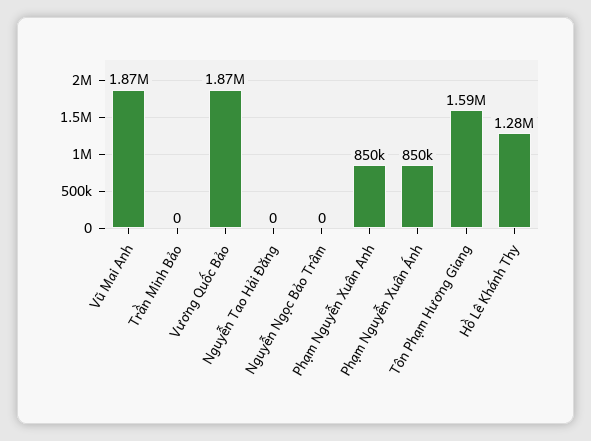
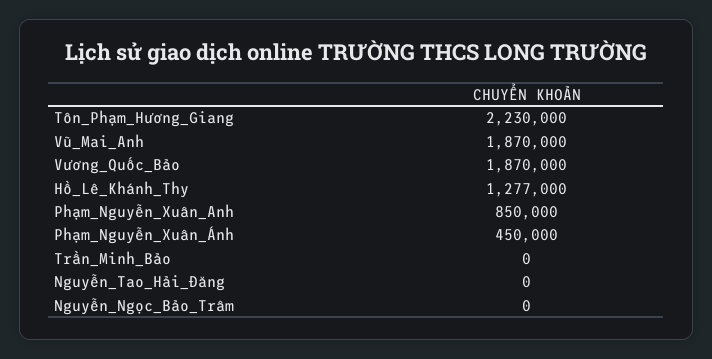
Phạm Nguyễn Xuân Ánh: 850000 -> 450000
Tôn Phạm Hương Giang: 1590000 -> 2230000

